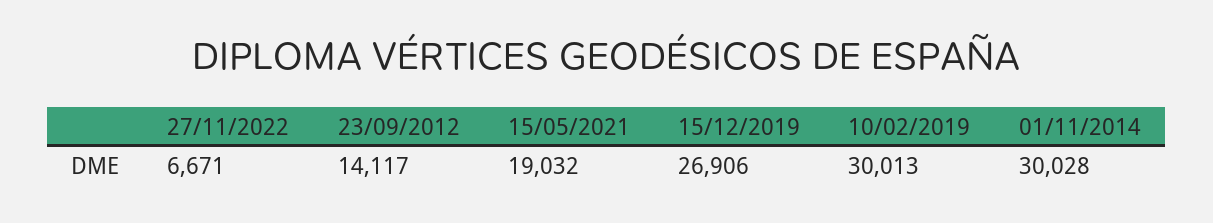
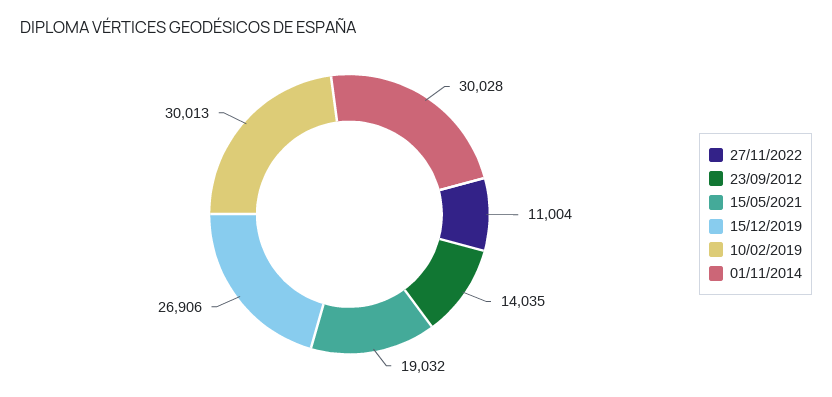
27/11/2022: 6671 -> 11004
23/09/2012: 14117 -> 14035

